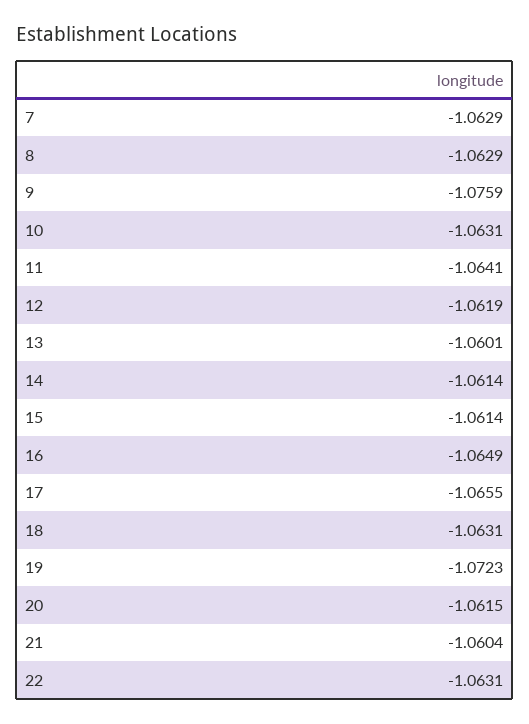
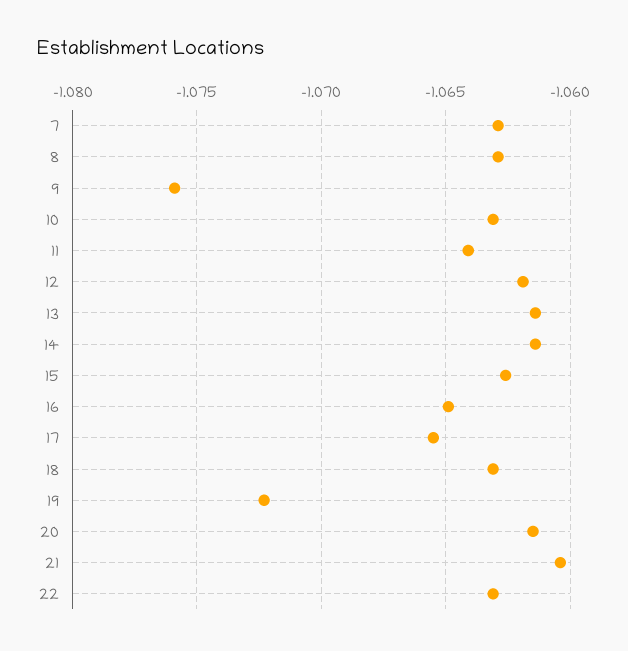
13: -1.0601 -> -1.0615
15: -1.0614 -> -1.0625

